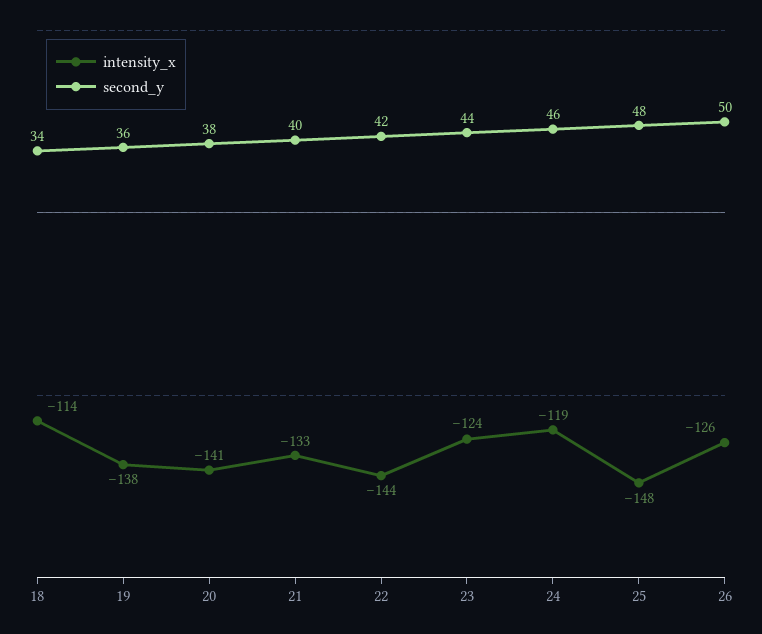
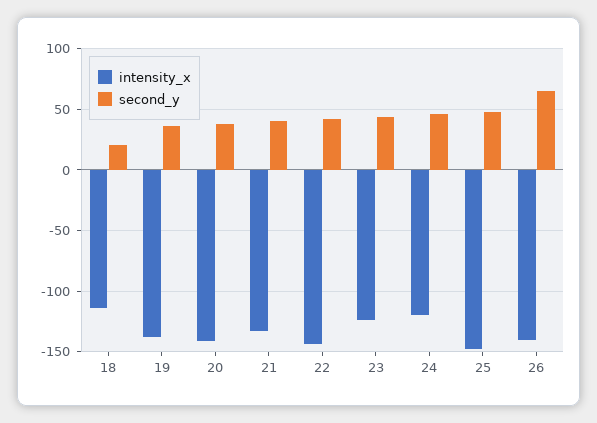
second_y, 18: 34 -> 20
intensity_x, 26: -126 -> -140
second_y, 26: 50 -> 65

